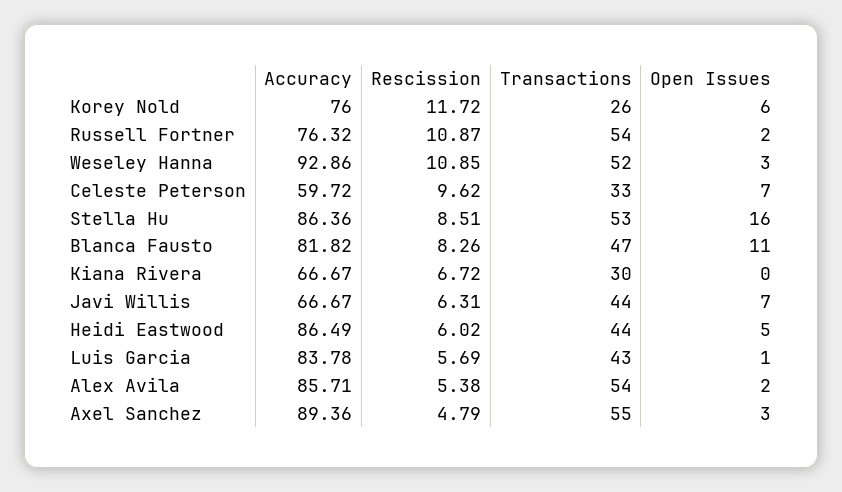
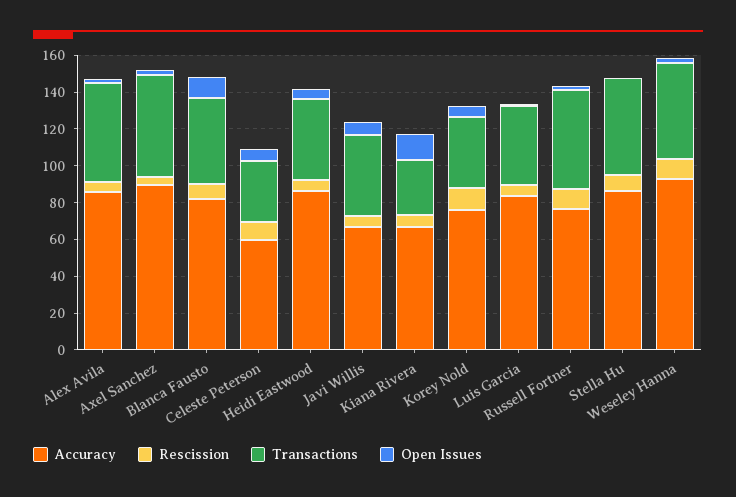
Transactions, Korey Nold: 26 -> 40
Open Issues, Stella Hu: 16 -> 0
Open Issues, Kiana Rivera: 0 -> 15

